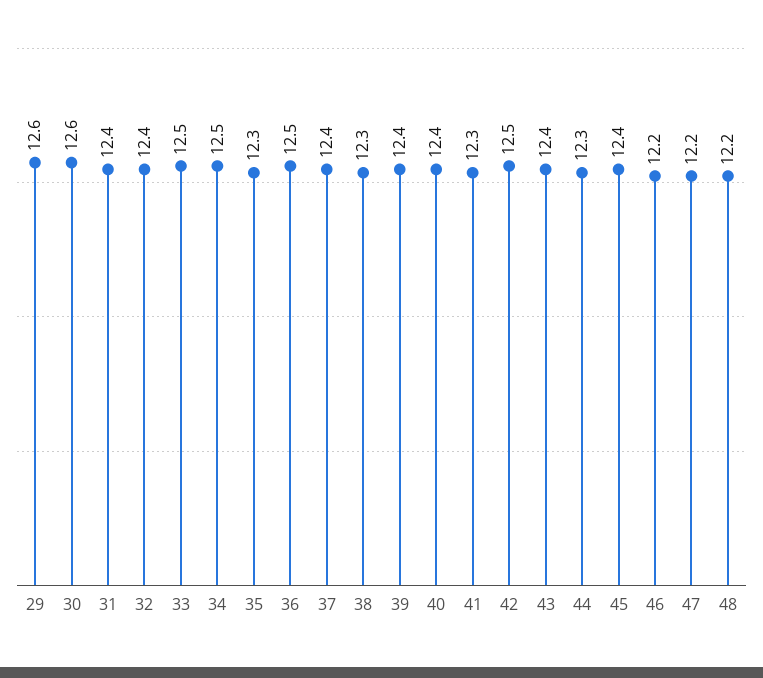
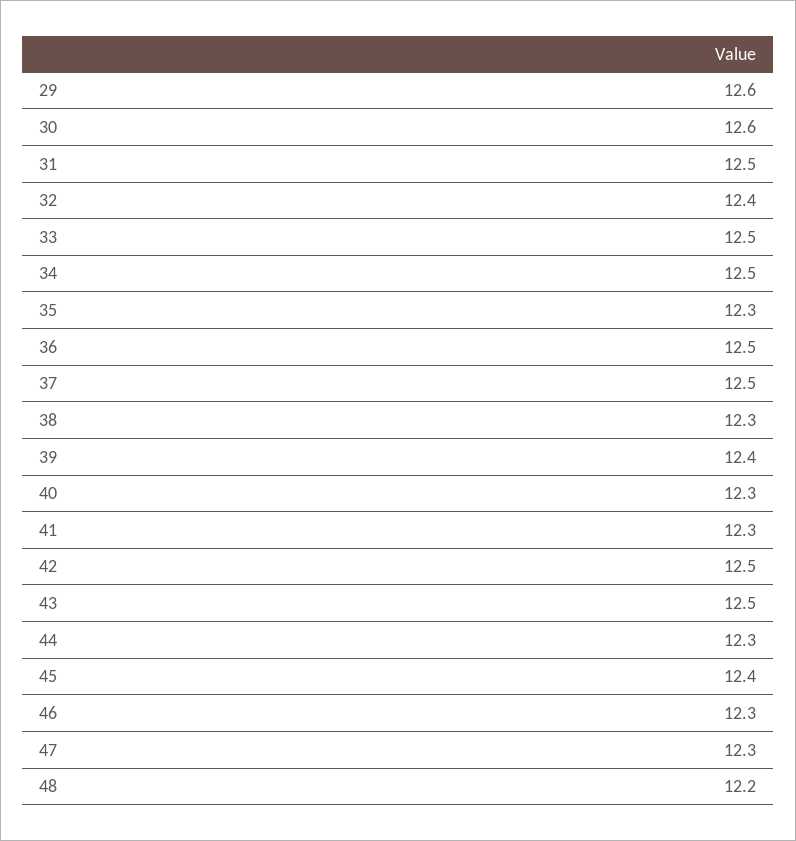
31: 12.4 -> 12.5
37: 12.4 -> 12.5
40: 12.4 -> 12.3
43: 12.4 -> 12.5
46: 12.2 -> 12.3
47: 12.2 -> 12.3

